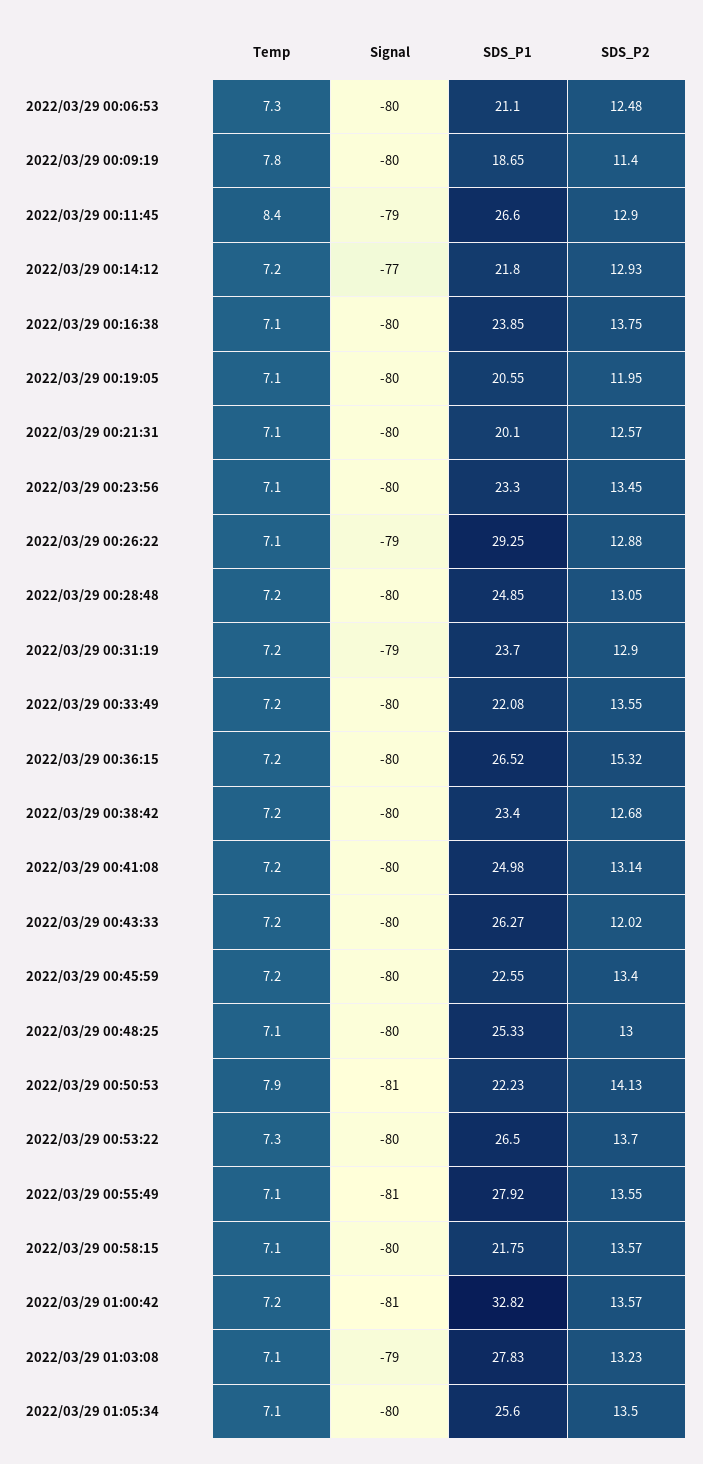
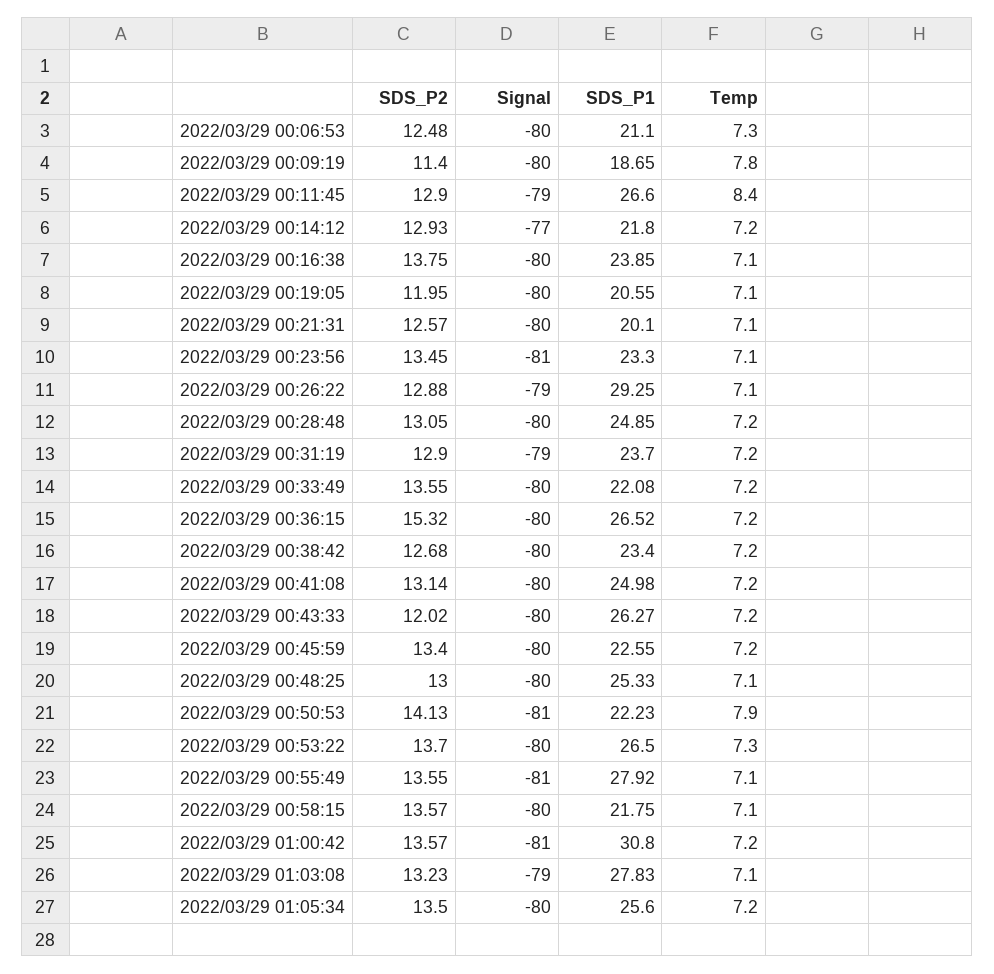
Signal, 2022/03/29 00:23:56: -80 -> -81
SDS_P1, 2022/03/29 01:00:42: 32.82 -> 30.8
Temp, 2022/03/29 01:05:34: 7.1 -> 7.2

